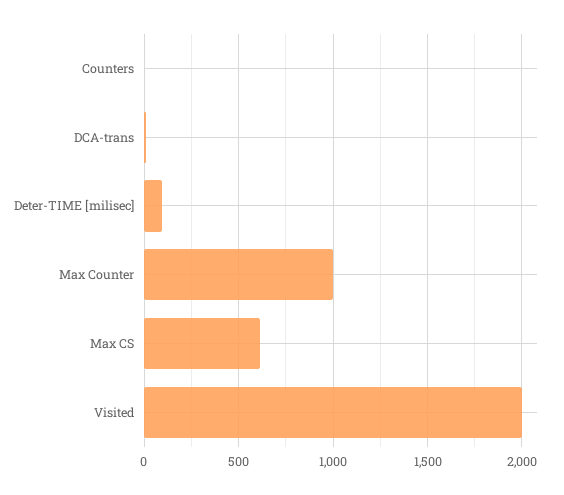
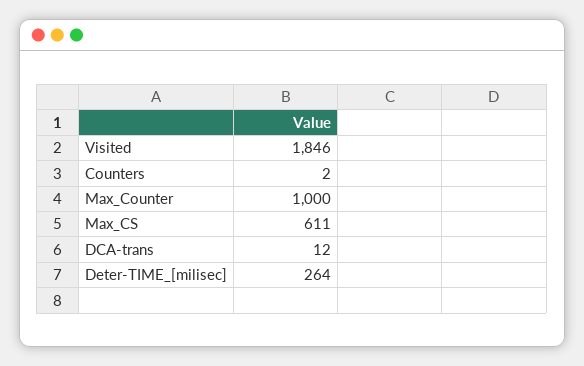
Deter-TIME [milisec]: 100 -> 264
Visited: 2000 -> 1846

